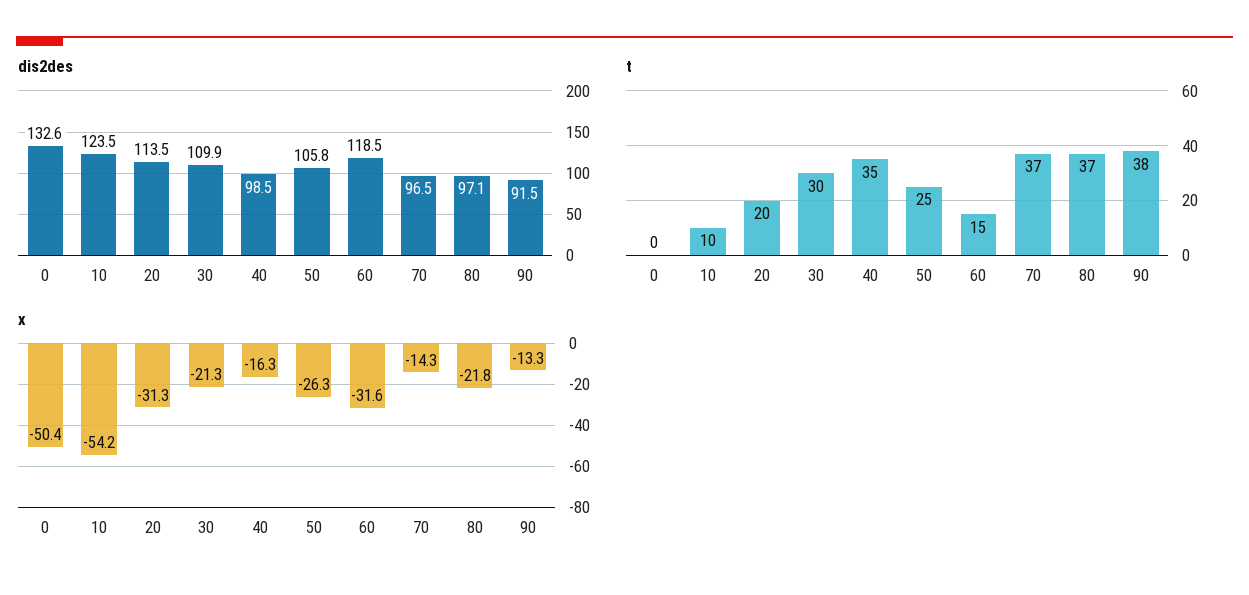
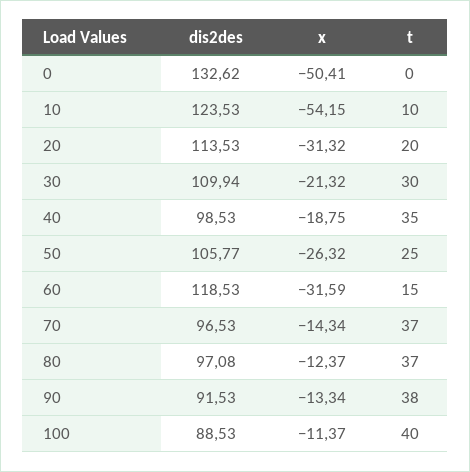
x, 40: -16.3 -> -18.75
x, 80: -21.8 -> -12.37
dis2des, 100: none -> 88.53
x, 100: none -> -11.37
t, 100: none -> 40

